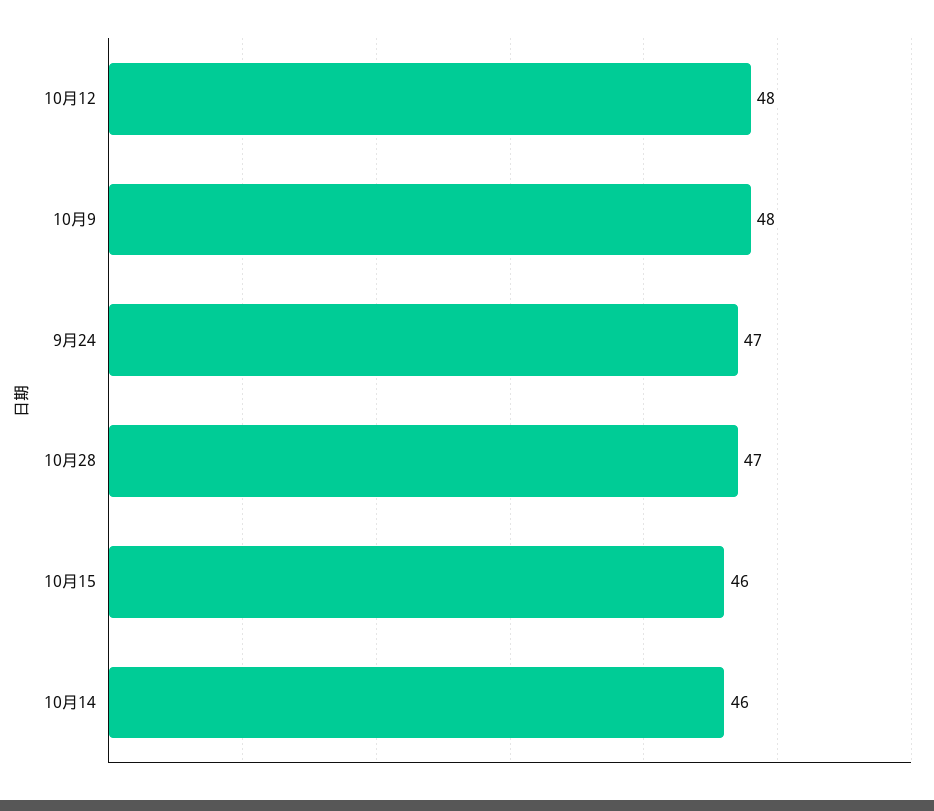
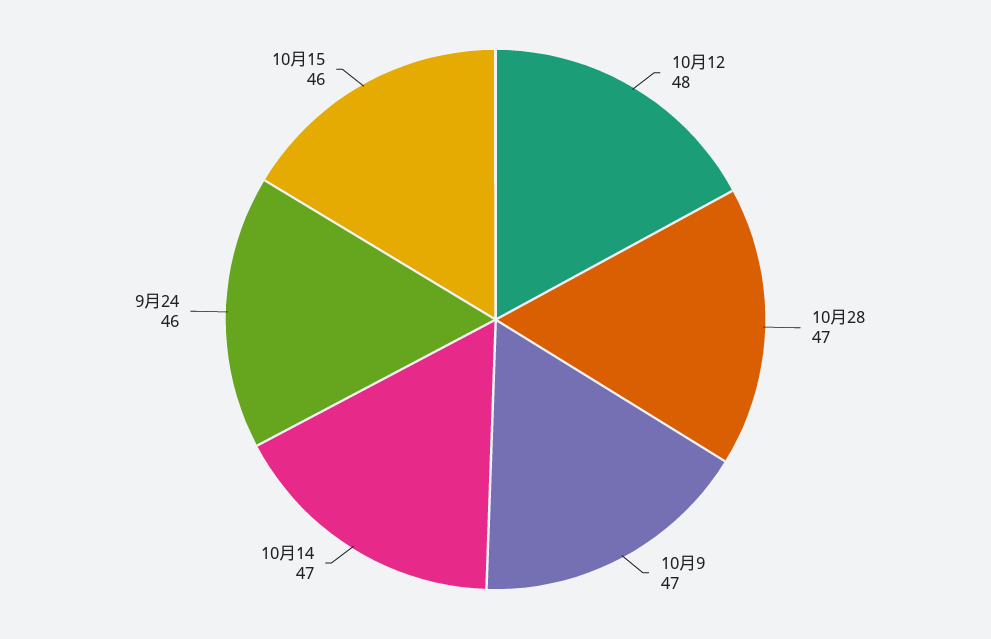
10月9: 48 -> 47
9月24: 47 -> 46
10月14: 46 -> 47

